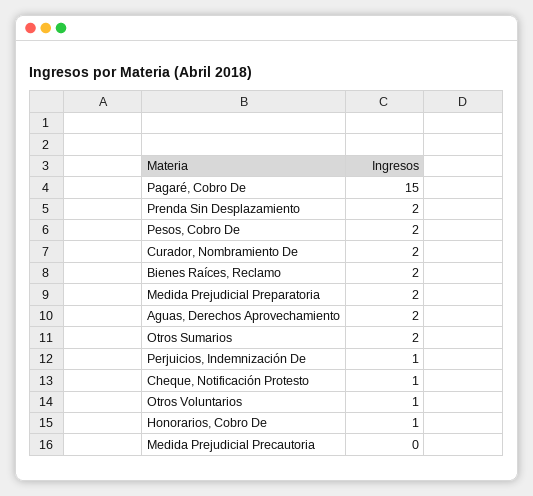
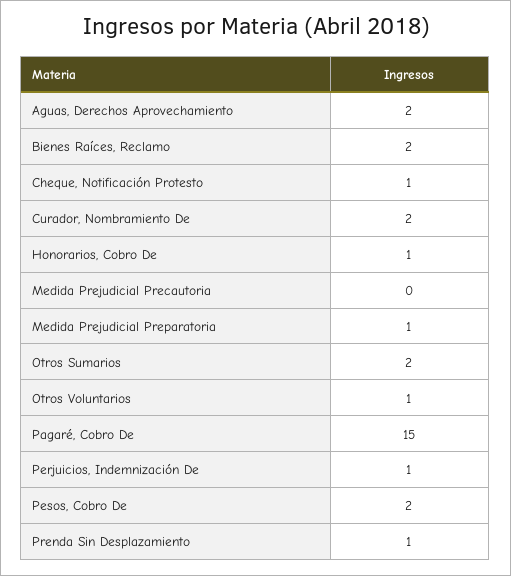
Prenda Sin Desplazamiento: 2 -> 1
Medida Prejudicial Preparatoria: 2 -> 1

